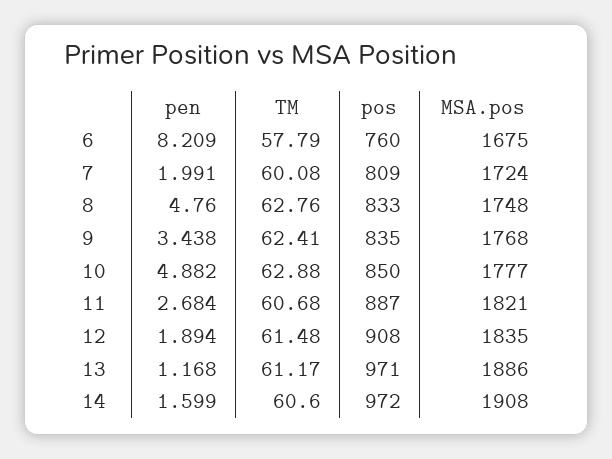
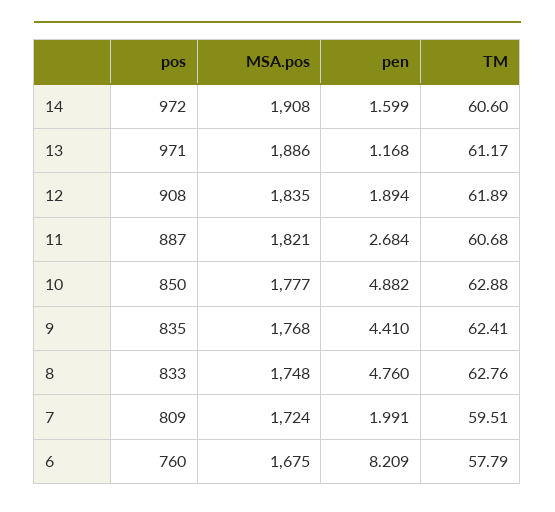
TM, 7: 60.08 -> 59.51
pen, 9: 3.438 -> 4.41
TM, 12: 61.48 -> 61.89

